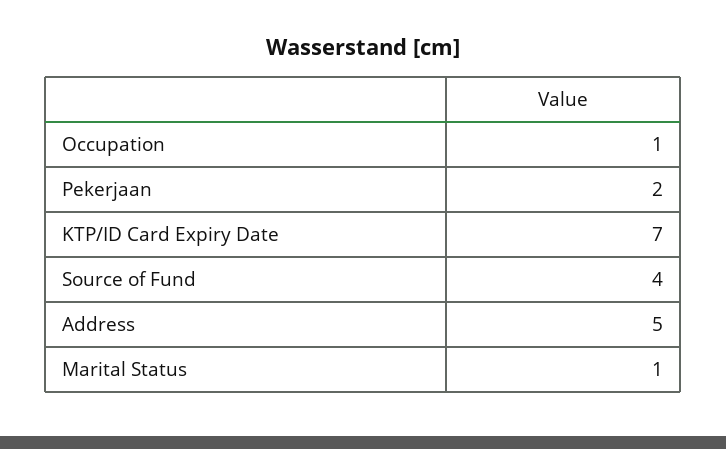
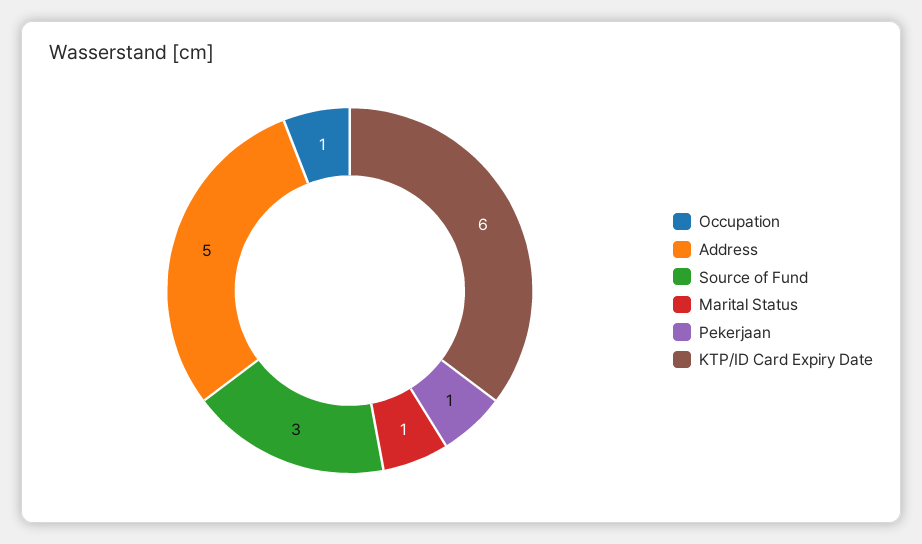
Pekerjaan: 2 -> 1
KTP/ID Card Expiry Date: 7 -> 6
Source of Fund: 4 -> 3

